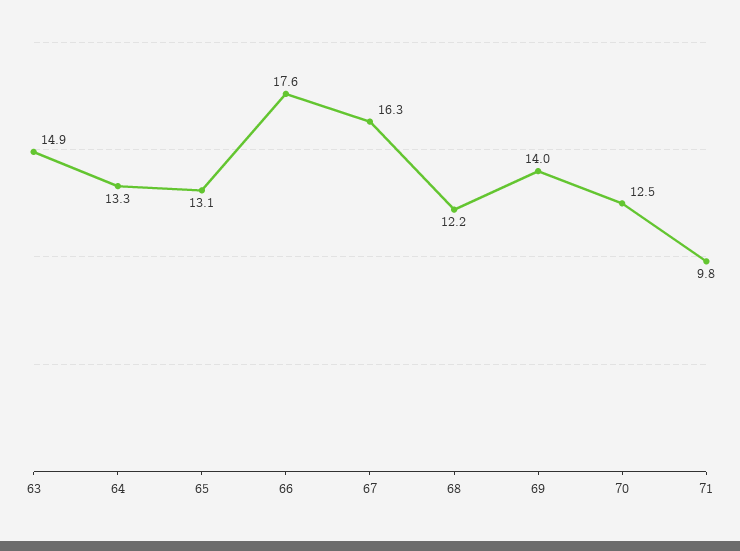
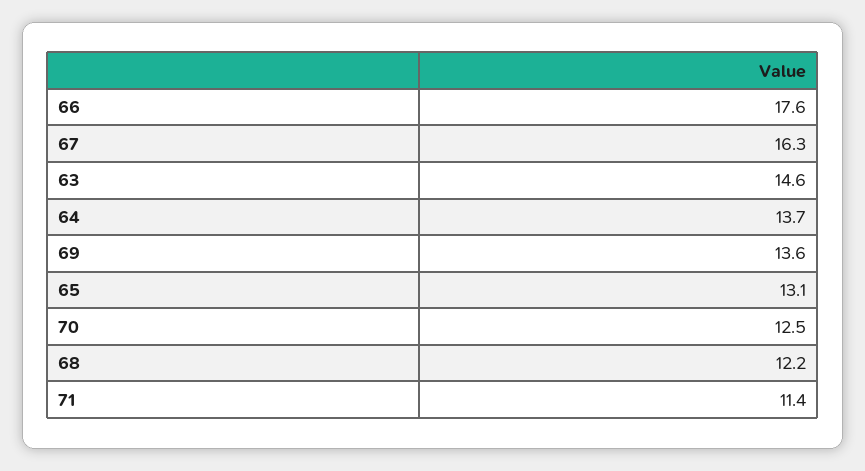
63: 14.9 -> 14.6
64: 13.3 -> 13.7
69: 14 -> 13.6
71: 9.8 -> 11.4

